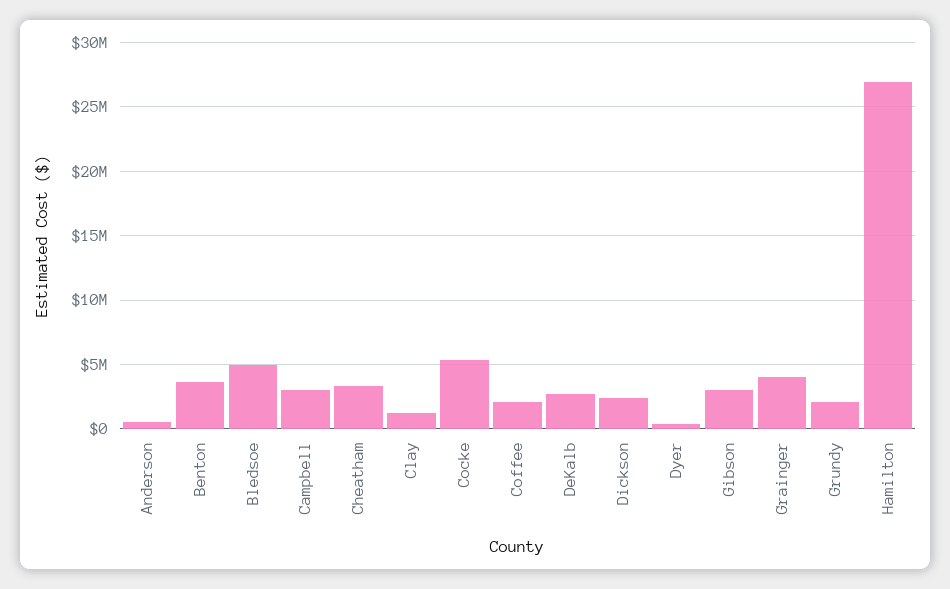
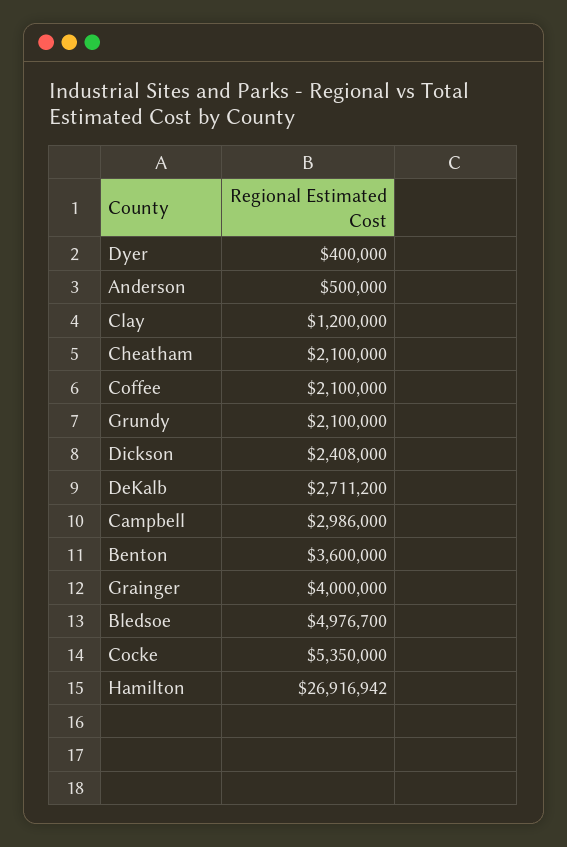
Cheatham: 3500000 -> 2100000
Gibson: 3000000 -> none

